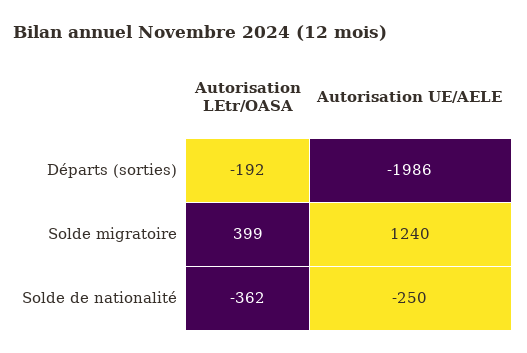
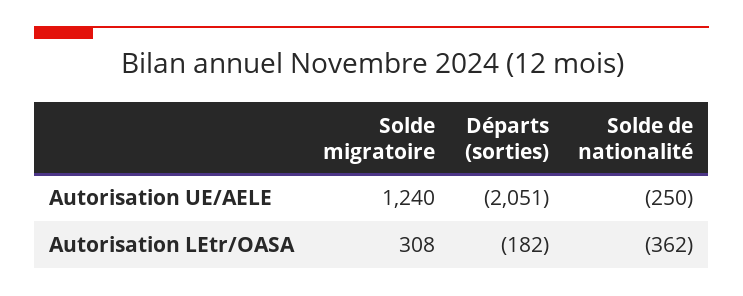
Autorisation LEtr/OASA, Départs (sorties): -192 -> -182
Autorisation UE/AELE, Départs (sorties): -1986 -> -2051
Autorisation LEtr/OASA, Solde migratoire: 399 -> 308

